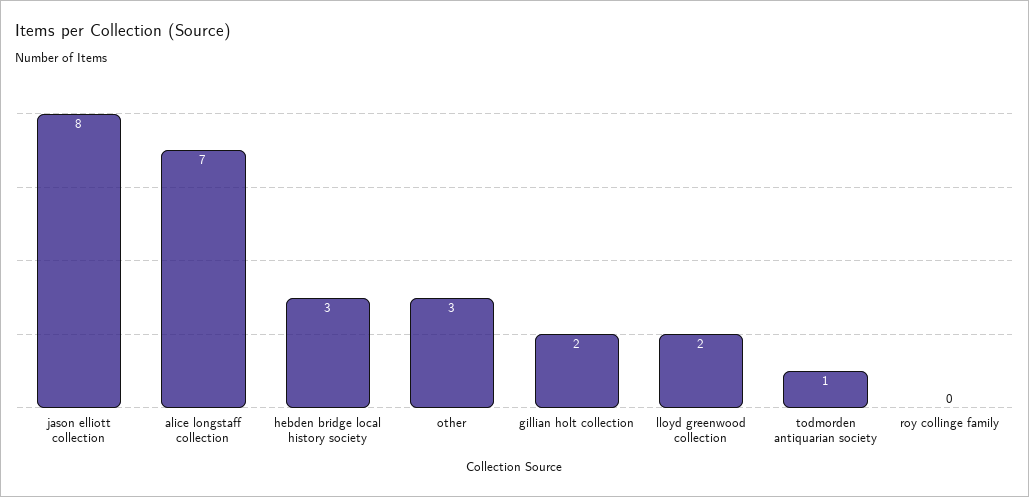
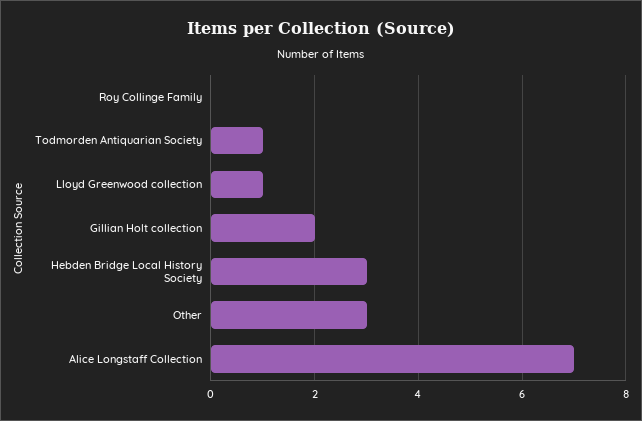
jason elliott collection: 8 -> none
lloyd greenwood collection: 2 -> 1

